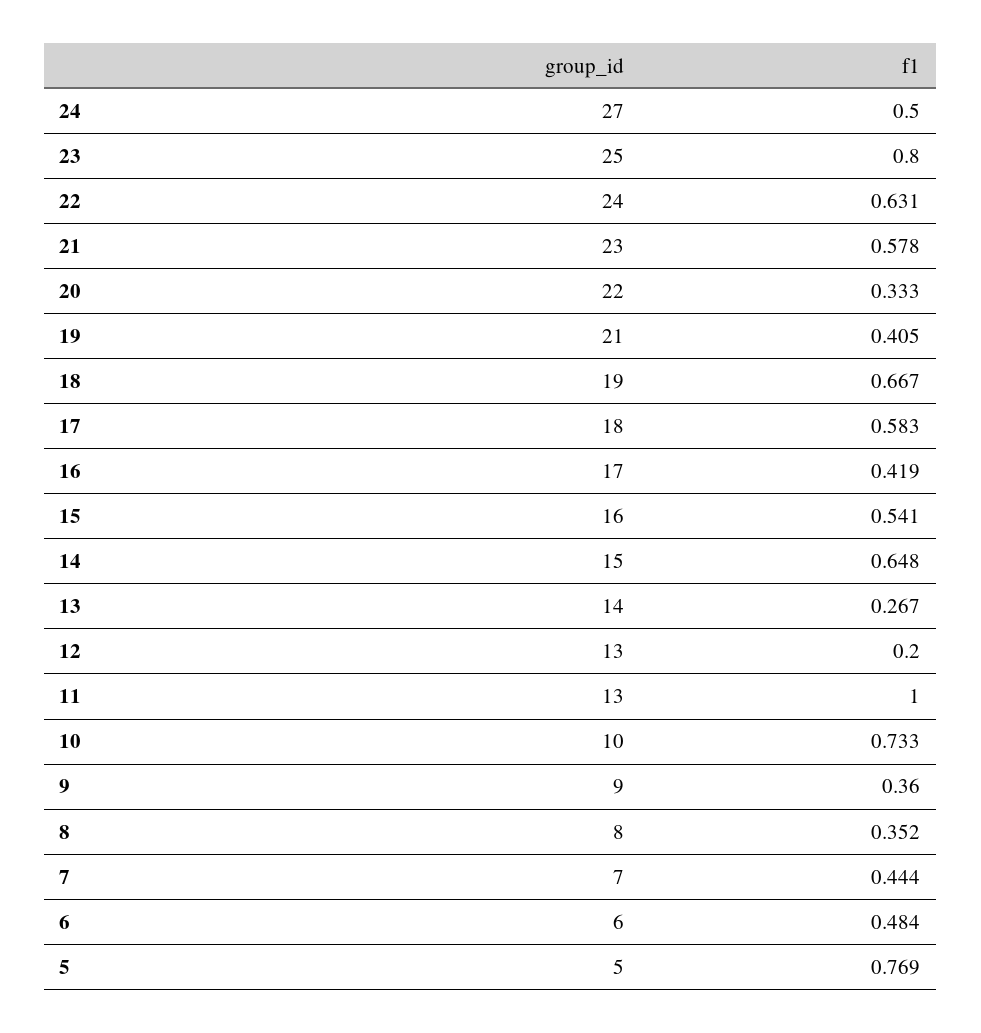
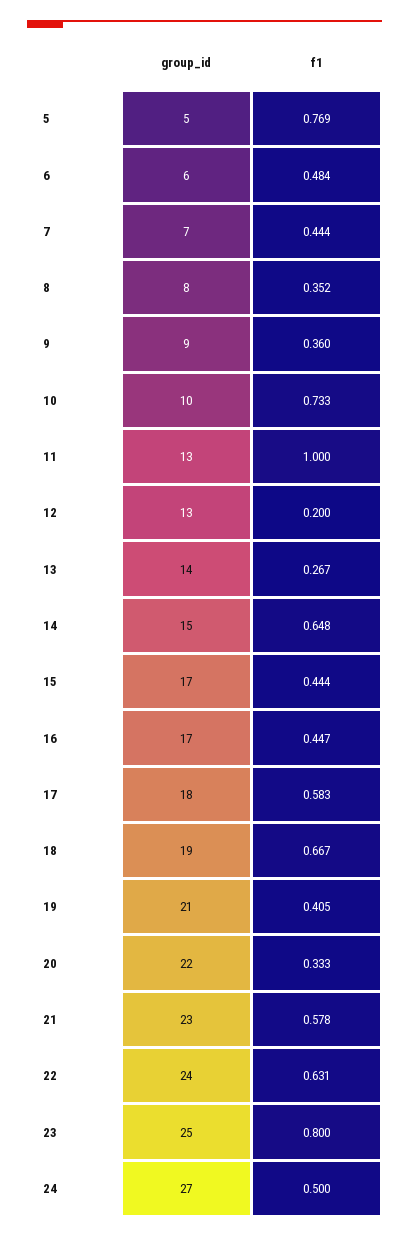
f1, 16: 0.419 -> 0.447
group_id, 15: 16 -> 17
f1, 15: 0.541 -> 0.444

